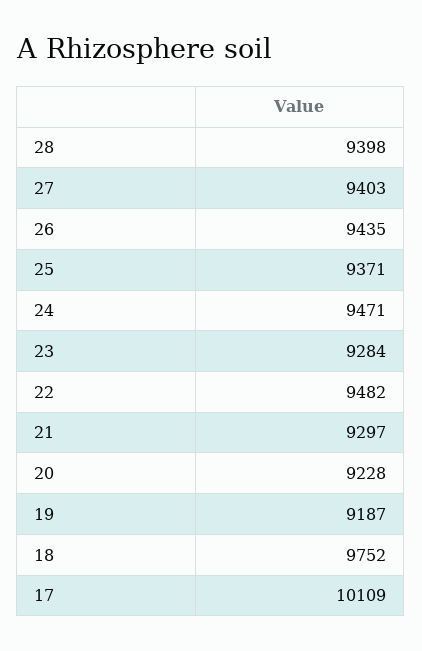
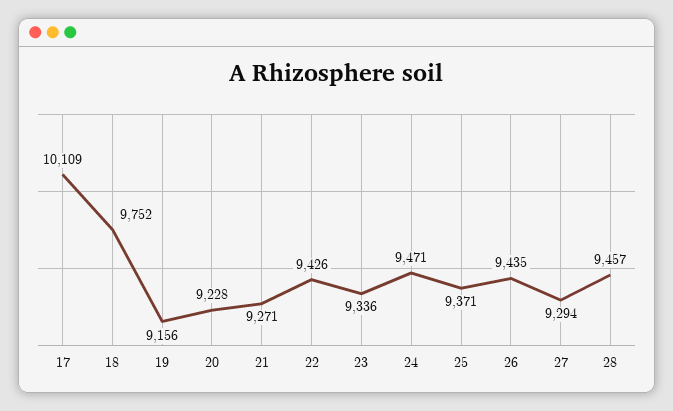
28: 9398 -> 9457
27: 9403 -> 9294
23: 9284 -> 9336
22: 9482 -> 9426
21: 9297 -> 9271
19: 9187 -> 9156

